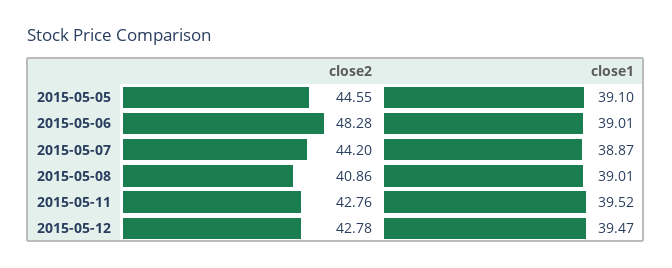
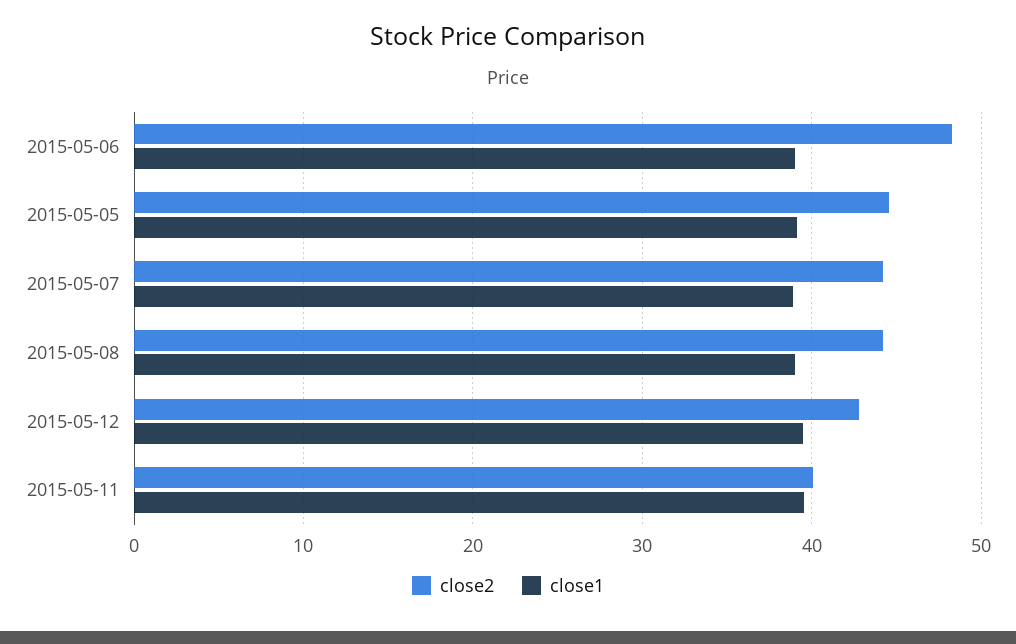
close2, 2015-05-08: 40.86 -> 44
close2, 2015-05-11: 42.76 -> 40

